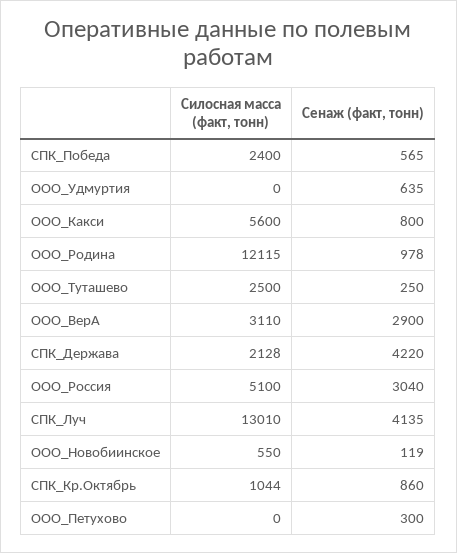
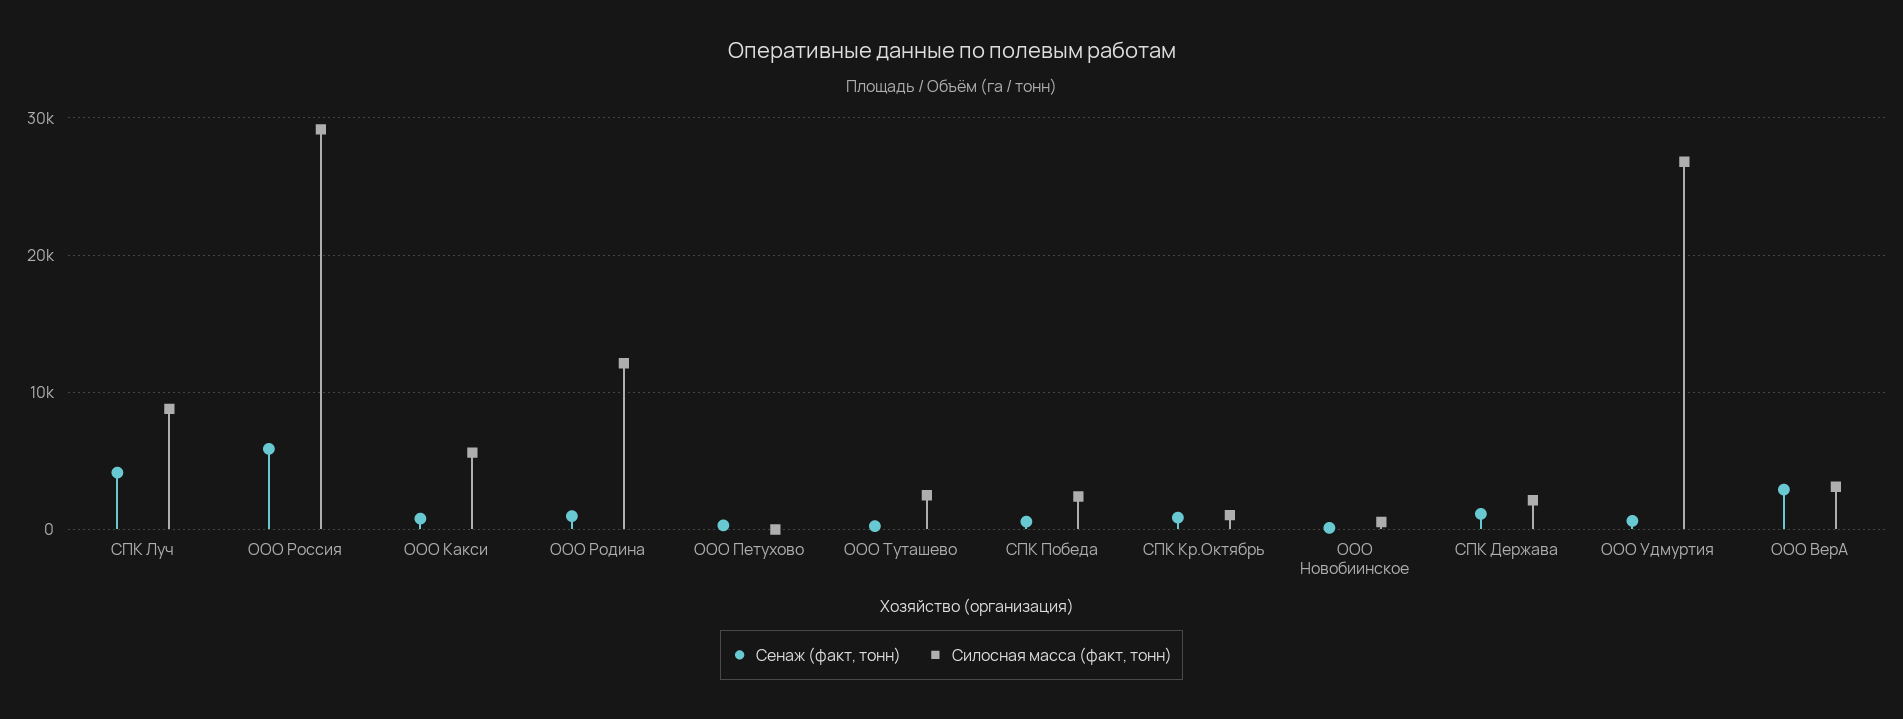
Силосная масса (факт, тонн), ООО_Удмуртия: 0 -> 27000
Сенаж (факт, тонн), СПК_Держава: 4220 -> 1000
Силосная масса (факт, тонн), ООО_Россия: 5100 -> 29000
Сенаж (факт, тонн), ООО_Россия: 3040 -> 6000
Силосная масса (факт, тонн), СПК_Луч: 13010 -> 9000

